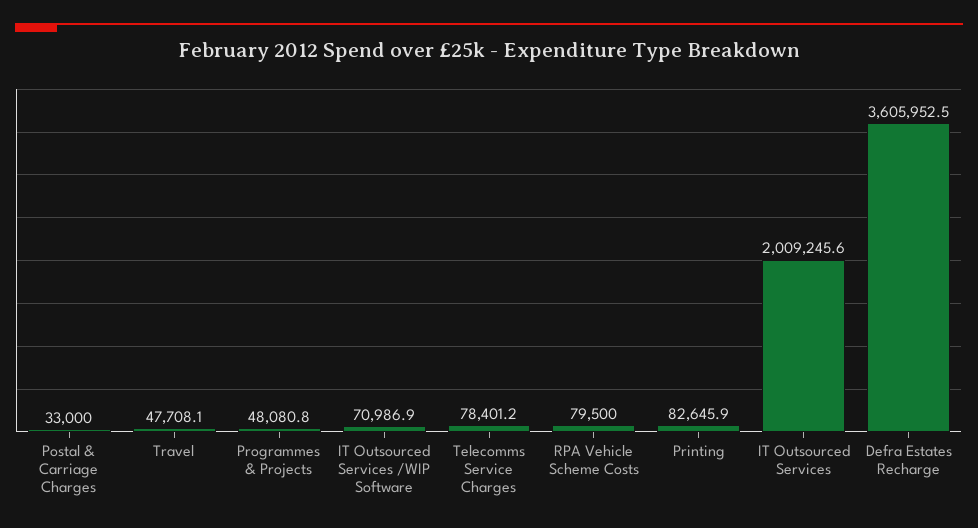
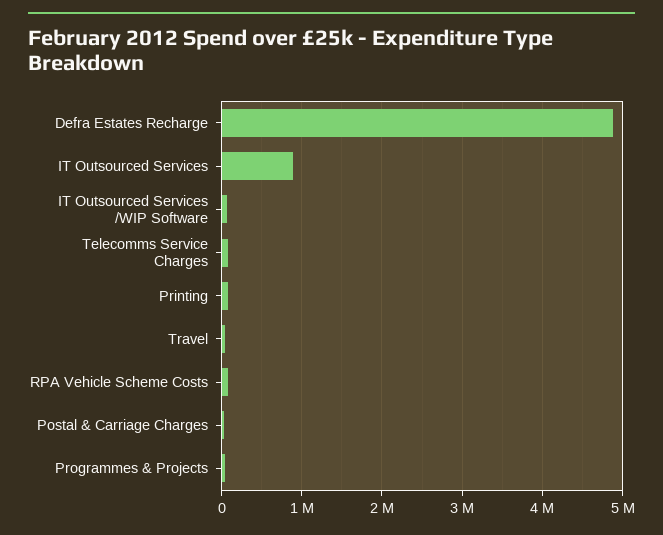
IT Outsourced Services: 2009245.6 -> 900000
Defra Estates Recharge: 3605952.5 -> 4900000

